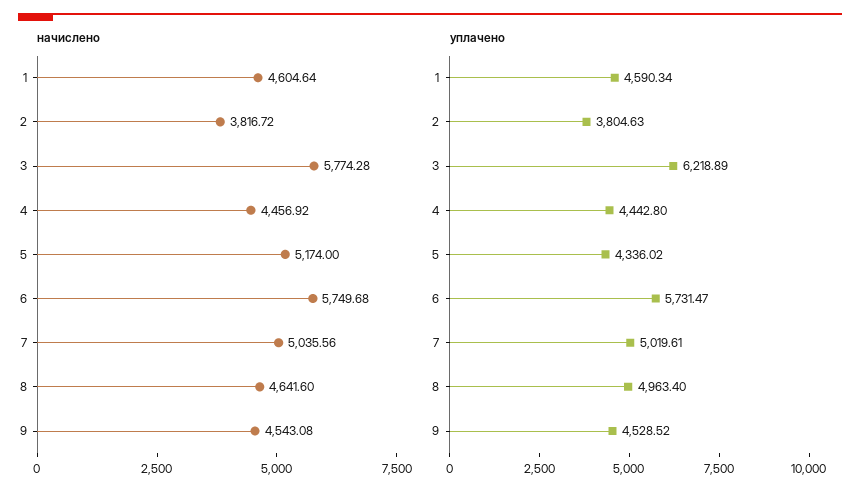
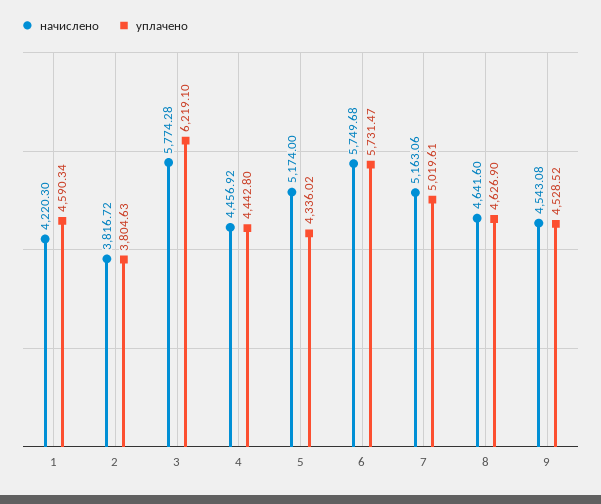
начислено, 1: 4604.64 -> 4220.3
начислено, 7: 5035.56 -> 5163.06
уплачено, 3: 6218.89 -> 6219.1
уплачено, 8: 4963.4 -> 4626.9

